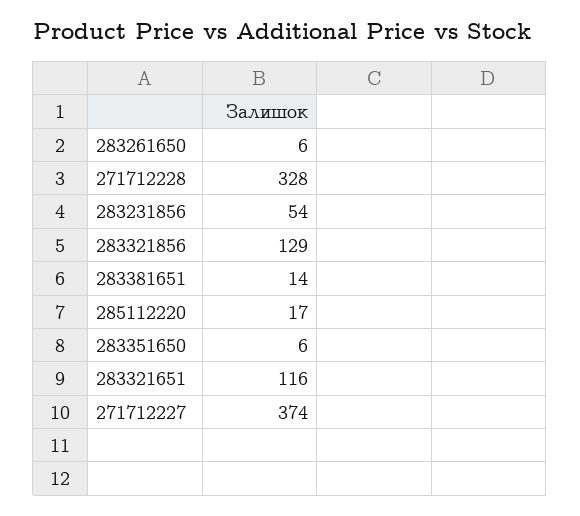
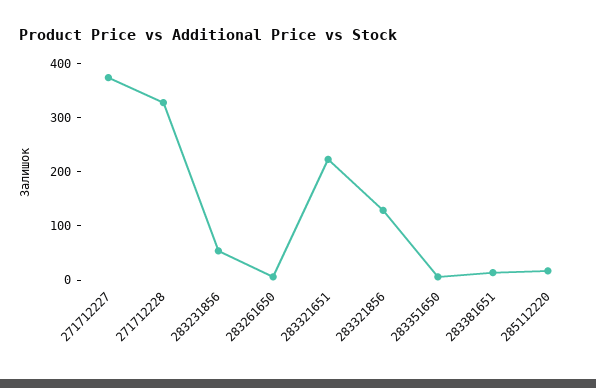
283321651: 116 -> 220

